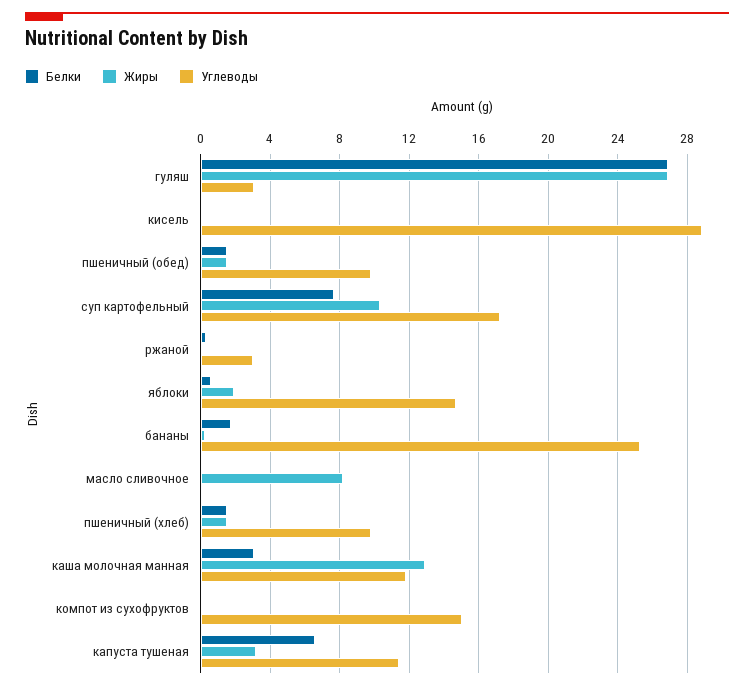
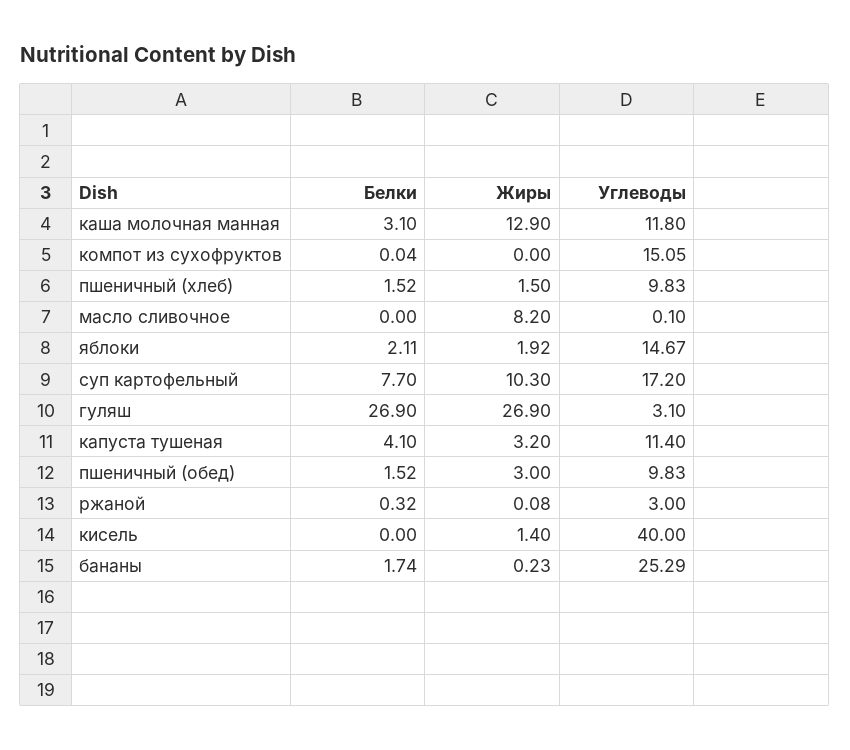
Жиры, кисель: 0 -> 1.4
Углеводы, кисель: 29 -> 40
Жиры, пшеничный (обед): 1.5 -> 3
Белки, яблоки: 0.5 -> 2.11
Белки, капуста тушеная: 6.5 -> 4.1

